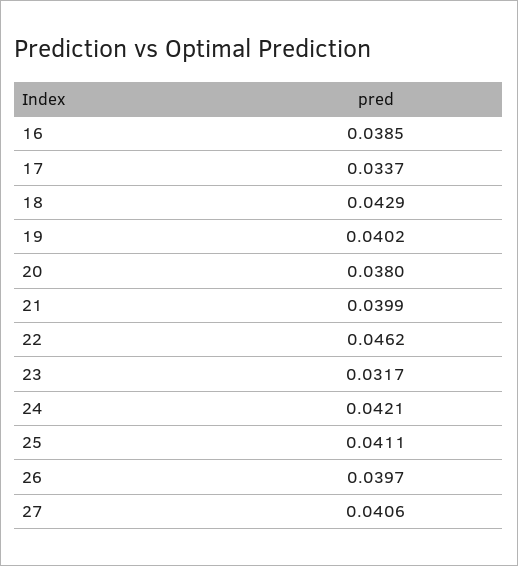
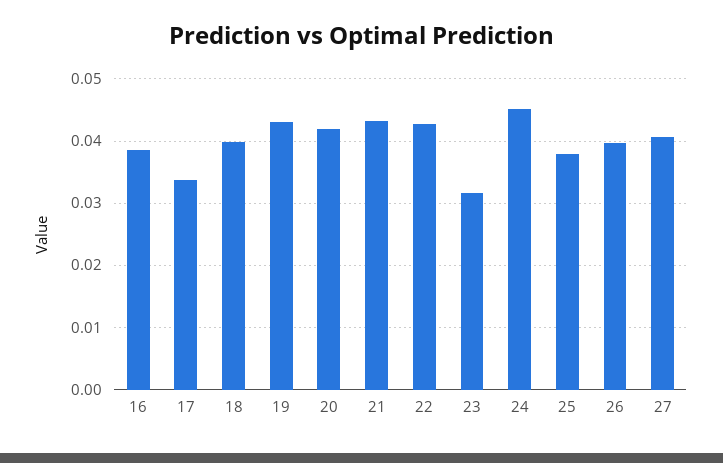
18: 0.0429 -> 0.04
19: 0.0402 -> 0.043
20: 0.038 -> 0.042
21: 0.0399 -> 0.043
22: 0.0462 -> 0.043
24: 0.0421 -> 0.045
25: 0.0411 -> 0.038

